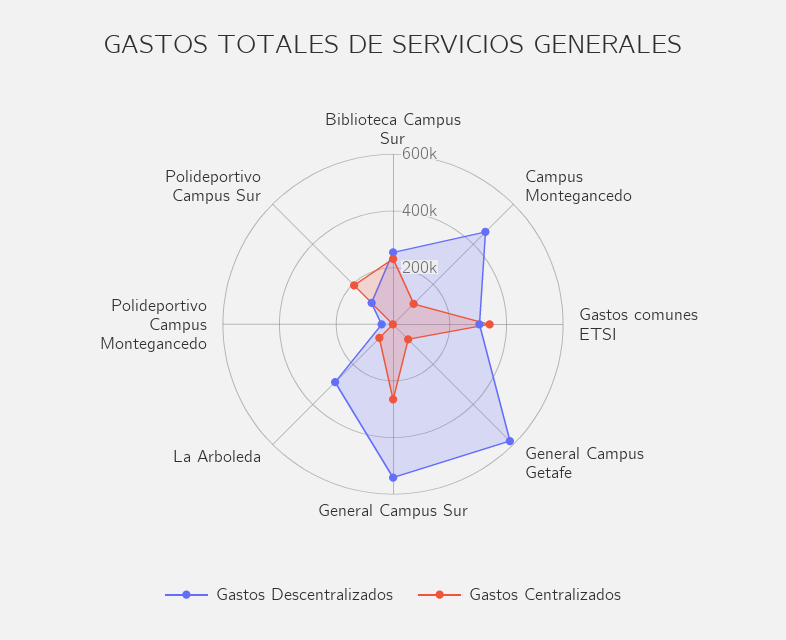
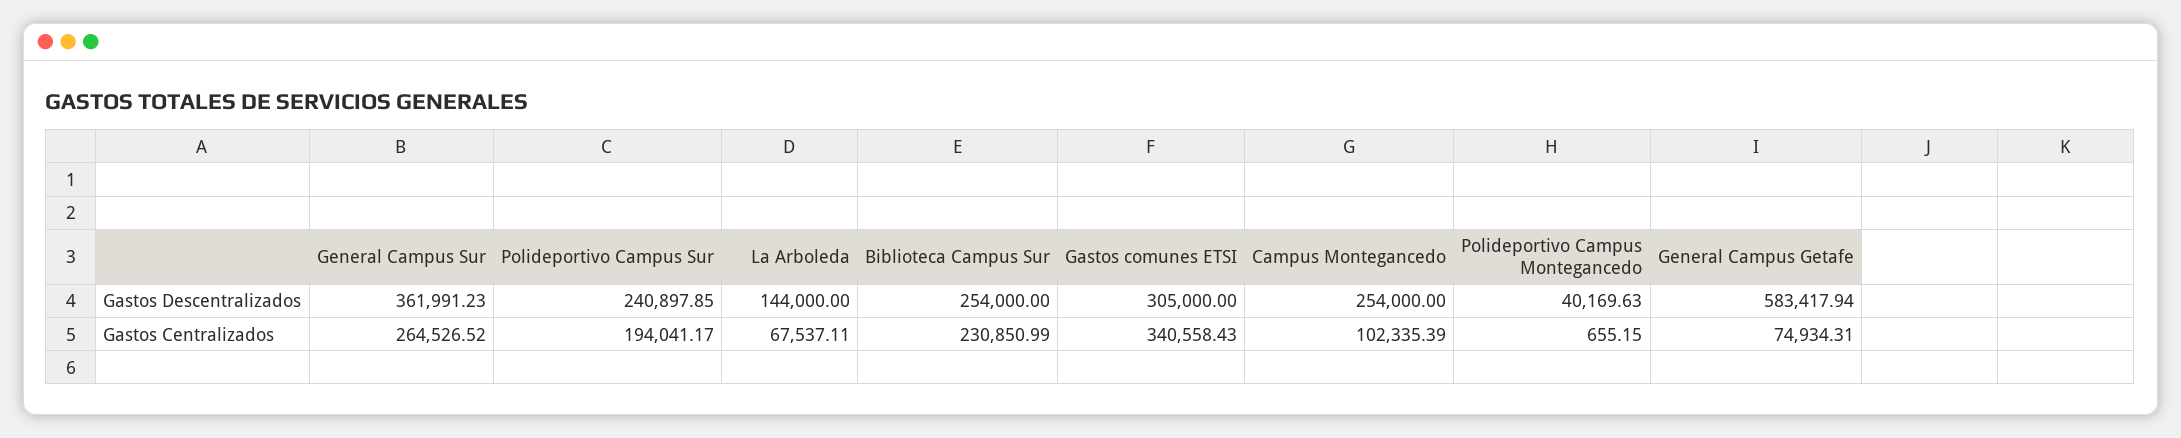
Gastos Descentralizados, Campus Montegancedo: 450000 -> 254000
Gastos Descentralizados, General Campus Sur: 550000 -> 361991.23
Gastos Descentralizados, La Arboleda: 300000 -> 144000
Gastos Descentralizados, Polideportivo Campus Sur: 100000 -> 240897.85

